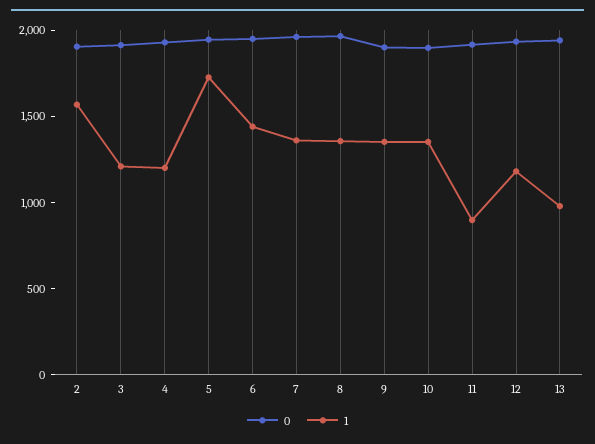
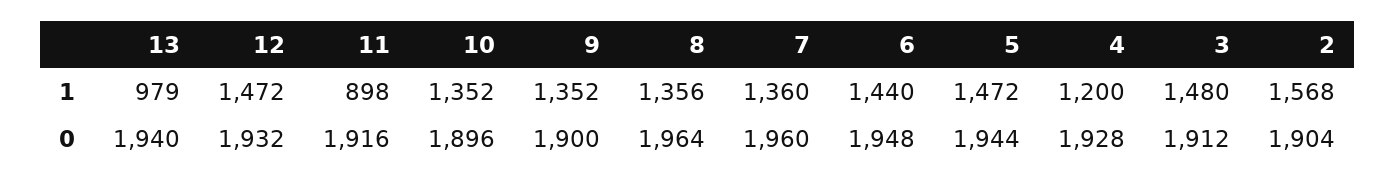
1, 3: 1200 -> 1480
1, 5: 1700 -> 1472
1, 12: 1200 -> 1472

